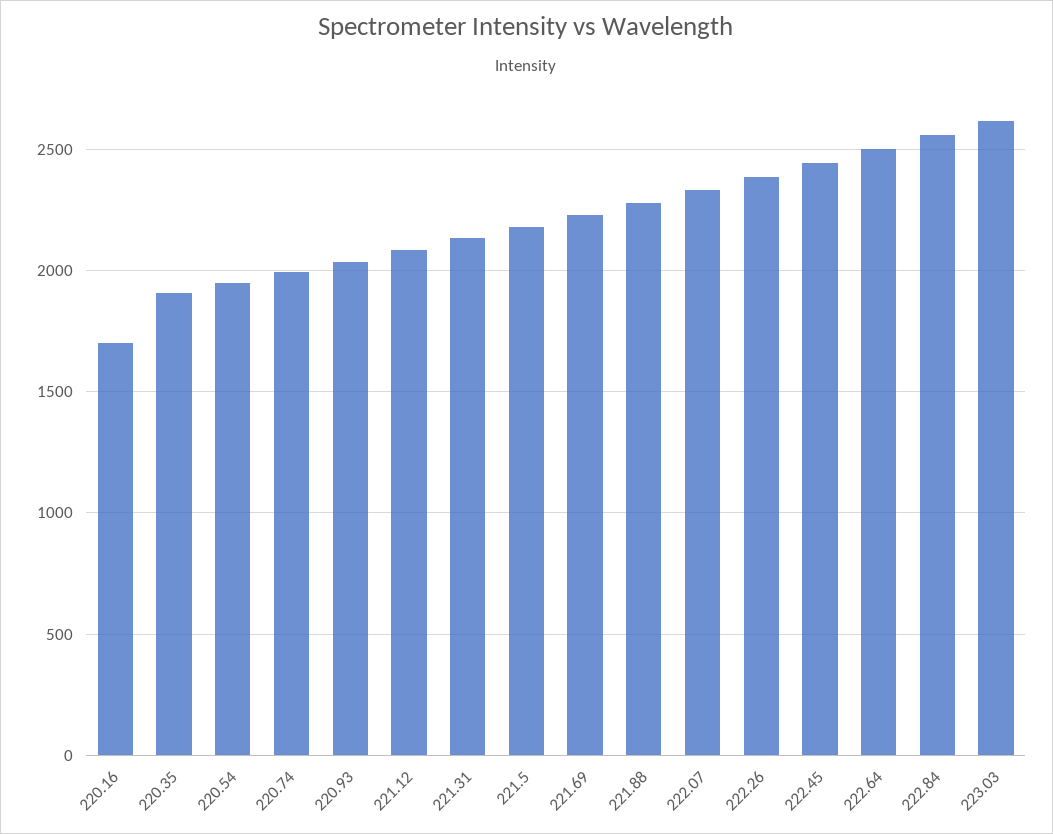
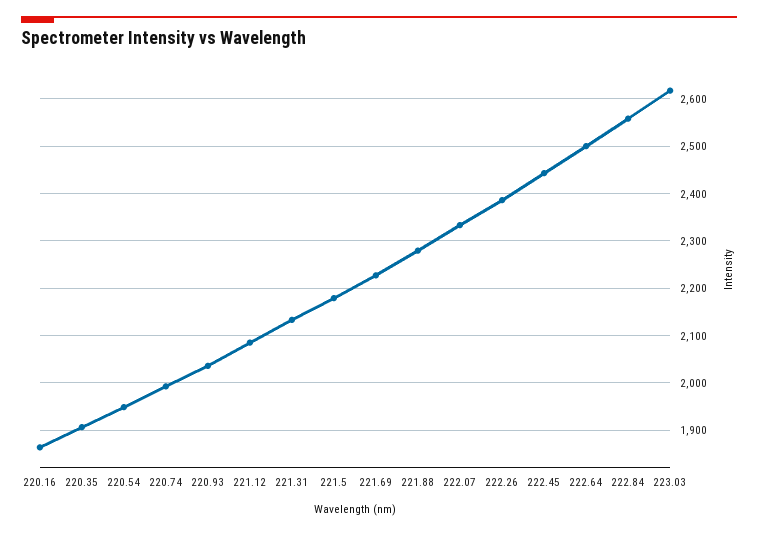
220.16: 1700 -> 1860

